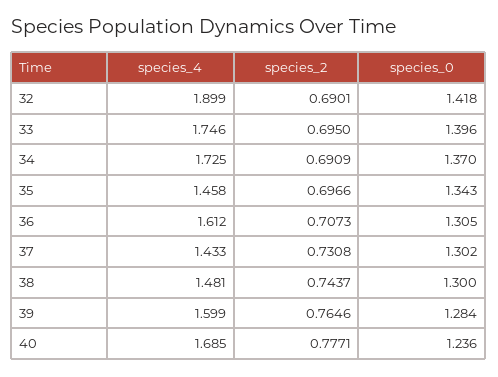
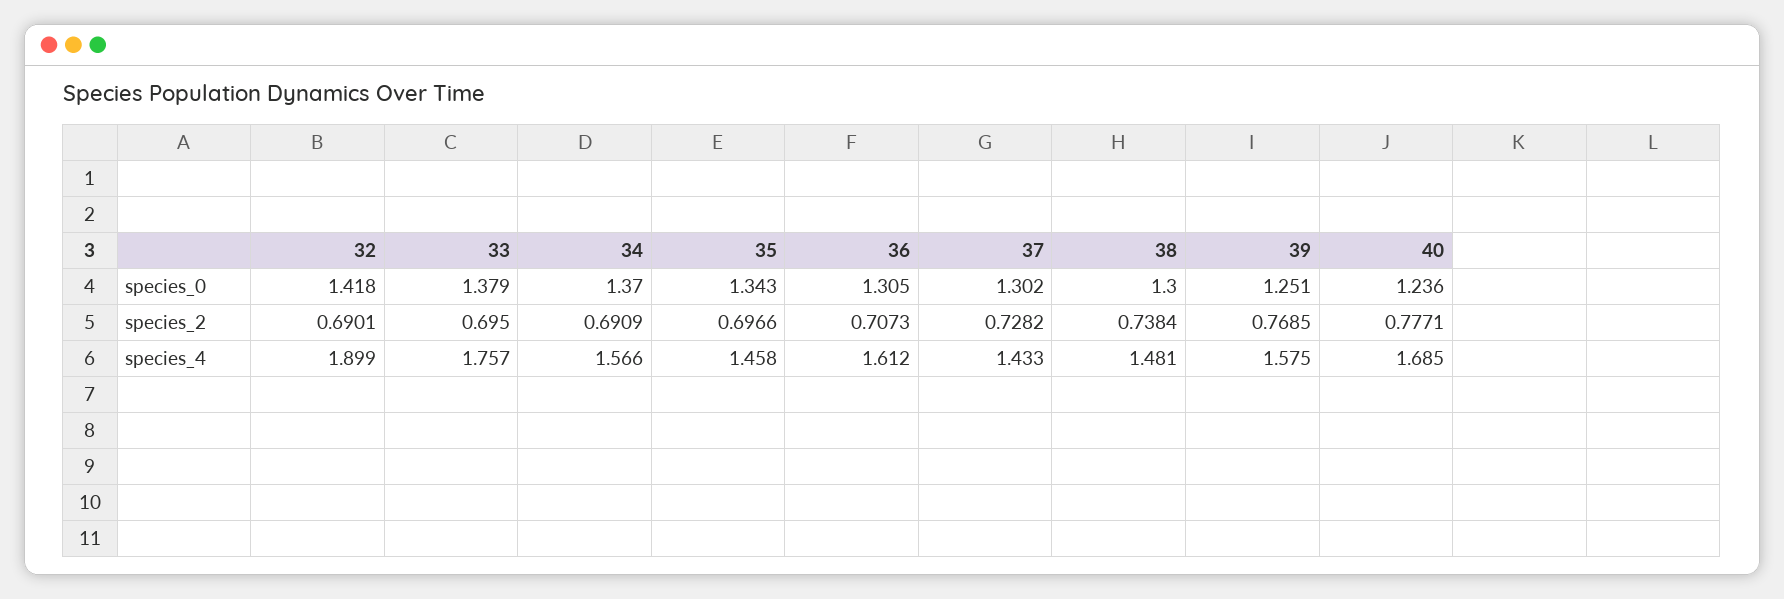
species_4, 33: 1.746 -> 1.757
species_0, 33: 1.396 -> 1.379
species_4, 34: 1.725 -> 1.566
species_2, 37: 0.7308 -> 0.7282
species_2, 38: 0.7437 -> 0.7384
species_4, 39: 1.599 -> 1.575
species_2, 39: 0.7646 -> 0.7685
species_0, 39: 1.284 -> 1.251

